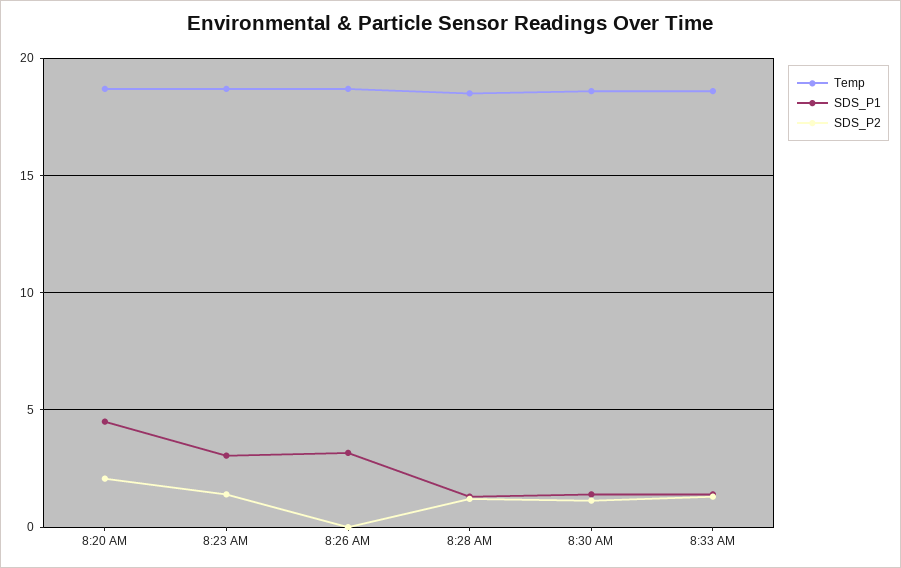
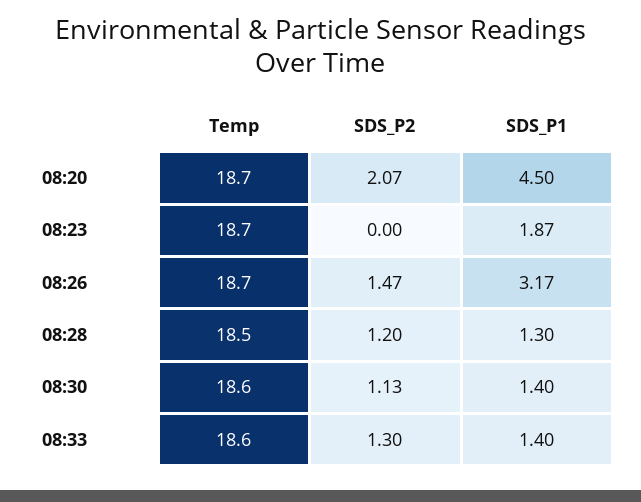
SDS_P1, 8:23 AM: 3 -> 1.87
SDS_P2, 8:23 AM: 1.5 -> 0
SDS_P2, 8:26 AM: 0 -> 1.47

